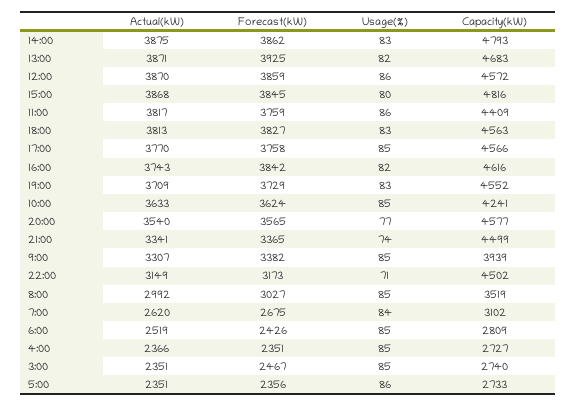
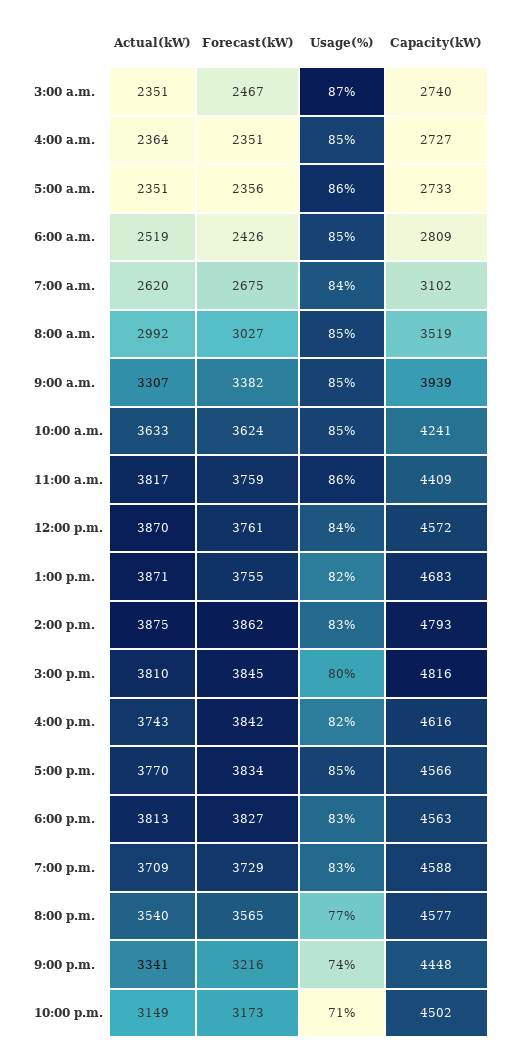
Forecast(kW), 13:00: 3925 -> 3755
Forecast(kW), 12:00: 3859 -> 3761
Usage(%), 12:00: 86 -> 84
Actual(kW), 15:00: 3868 -> 3810
Forecast(kW), 17:00: 3758 -> 3834
Capacity(kW), 19:00: 4552 -> 4588
Forecast(kW), 21:00: 3365 -> 3216
Capacity(kW), 21:00: 4499 -> 4448
Actual(kW), 4:00: 2366 -> 2364
Usage(%), 3:00: 85 -> 87

